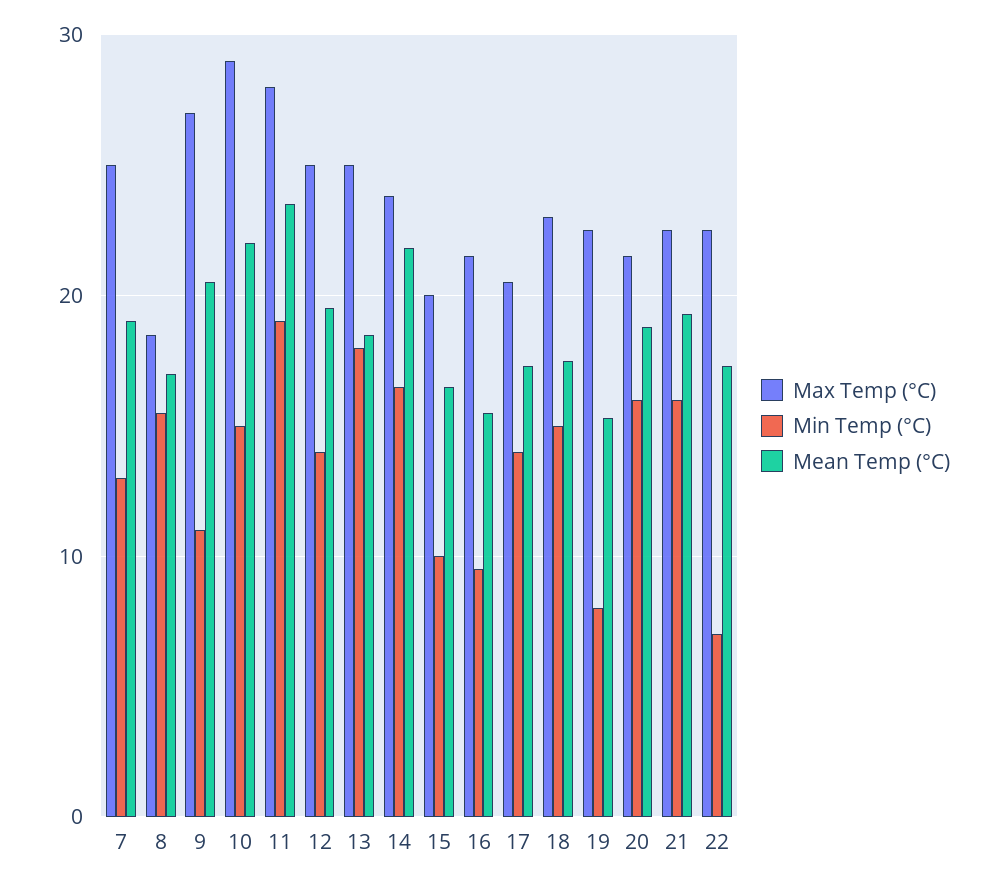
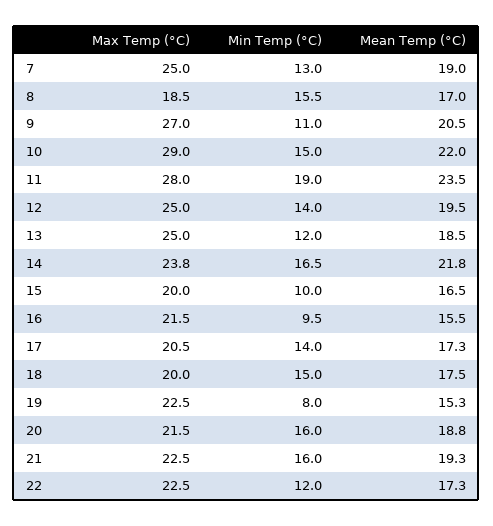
Min Temp (°C), 13: 18 -> 12
Max Temp (°C), 18: 23 -> 20
Min Temp (°C), 22: 7 -> 12

